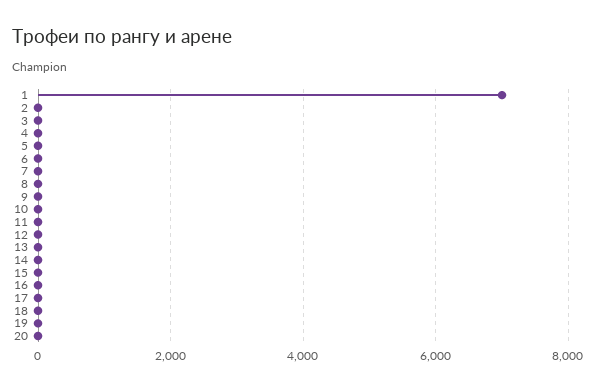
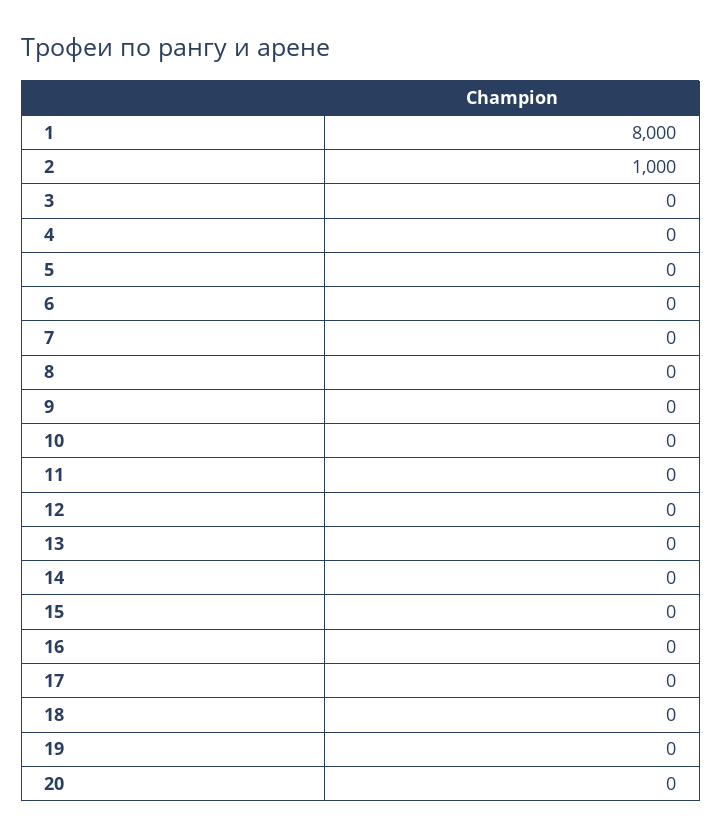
1: 7000 -> 8000
2: 0 -> 1000

